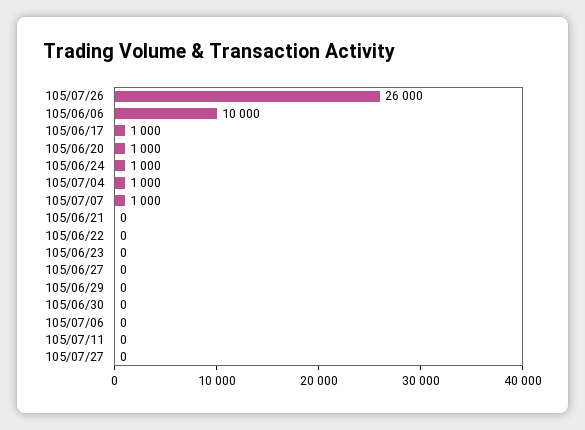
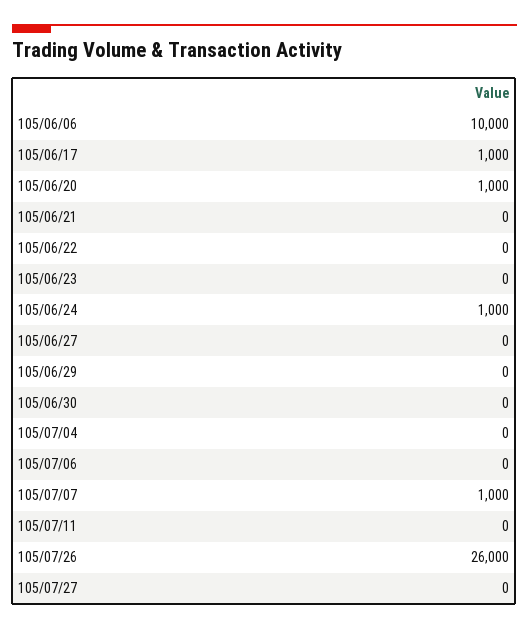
105/07/04: 1000 -> 0

